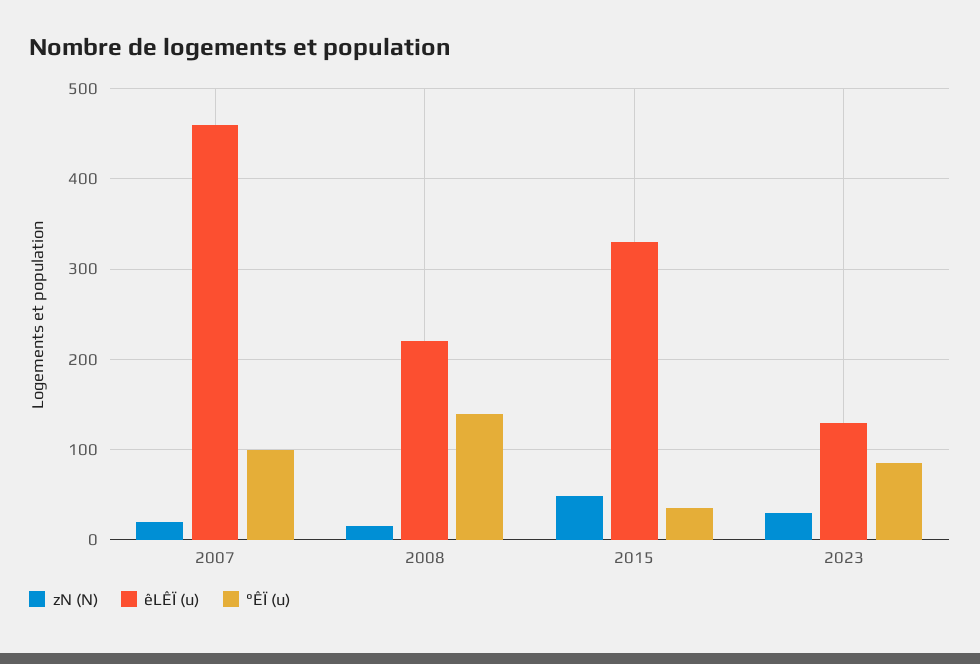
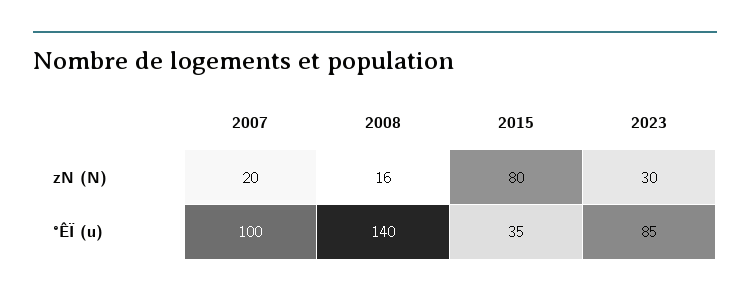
êLÊÏ (u), 2007: 460 -> none
êLÊÏ (u), 2008: 220 -> none
zN (N), 2015: 50 -> 80
êLÊÏ (u), 2015: 330 -> none
êLÊÏ (u), 2023: 130 -> none

